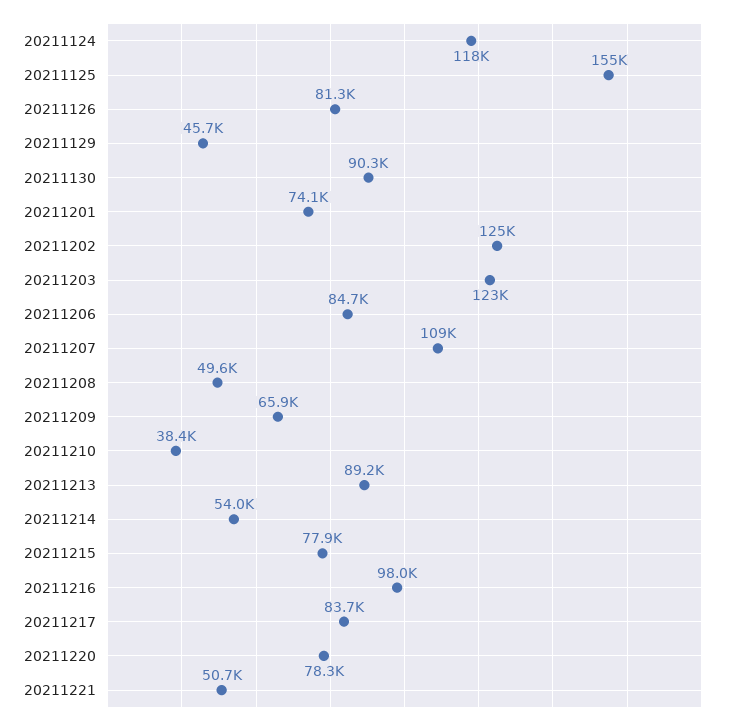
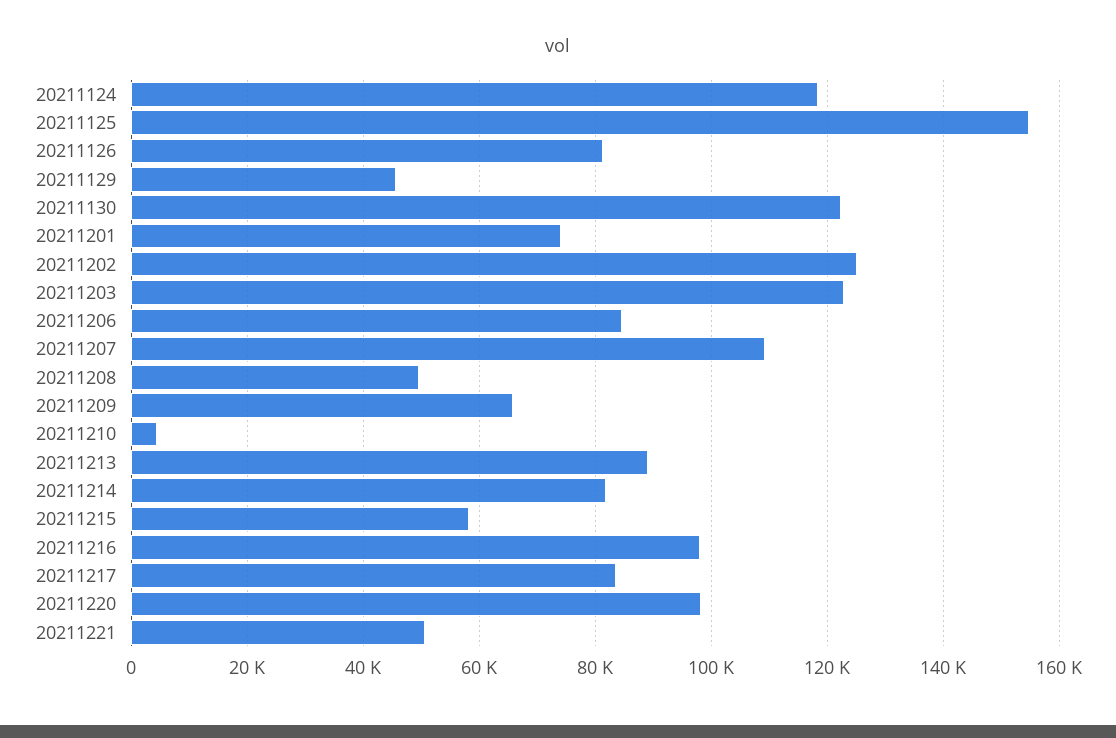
20211130: 90300 -> 122000
20211210: 38400 -> 4000
20211214: 54000 -> 82000
20211215: 77900 -> 58000
20211220: 78300 -> 98000

